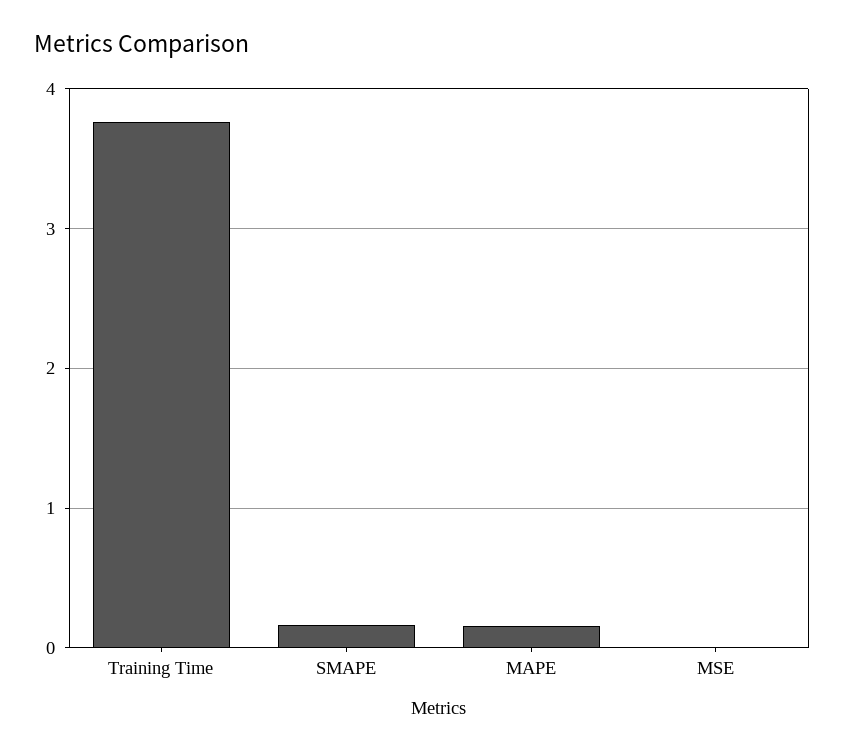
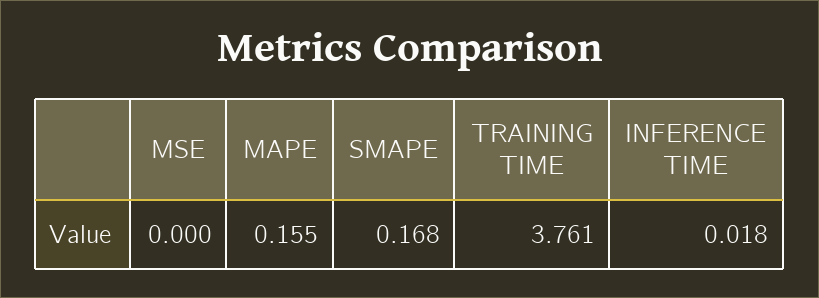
INFERENCE TIME: none -> 0.018

